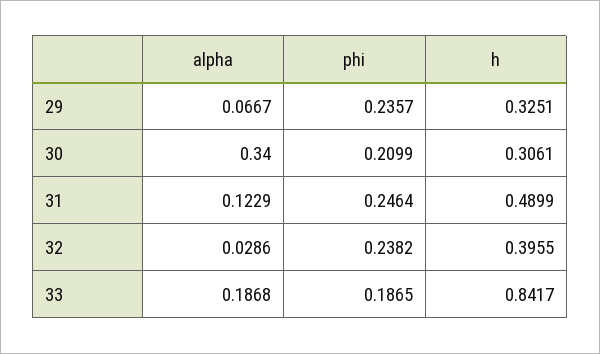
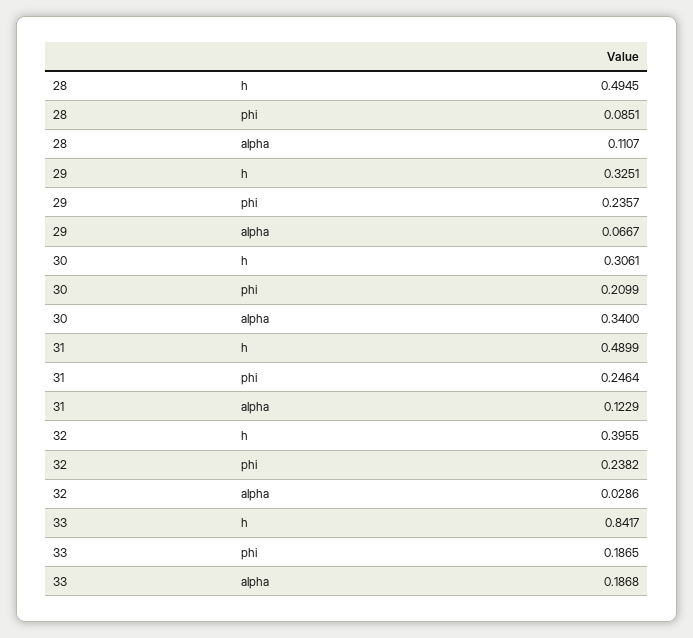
h, 28: none -> 0.4945
phi, 28: none -> 0.0851
alpha, 28: none -> 0.1107

